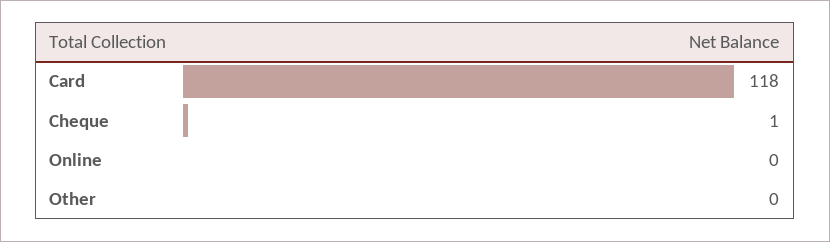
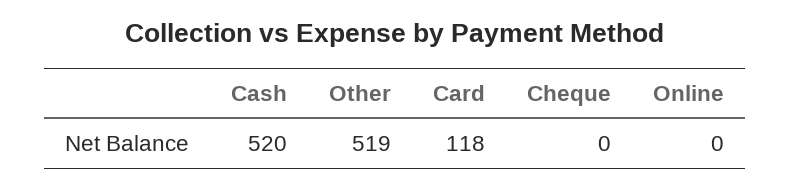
Cheque: 1 -> 0
Other: 0 -> 519
Cash: none -> 520

